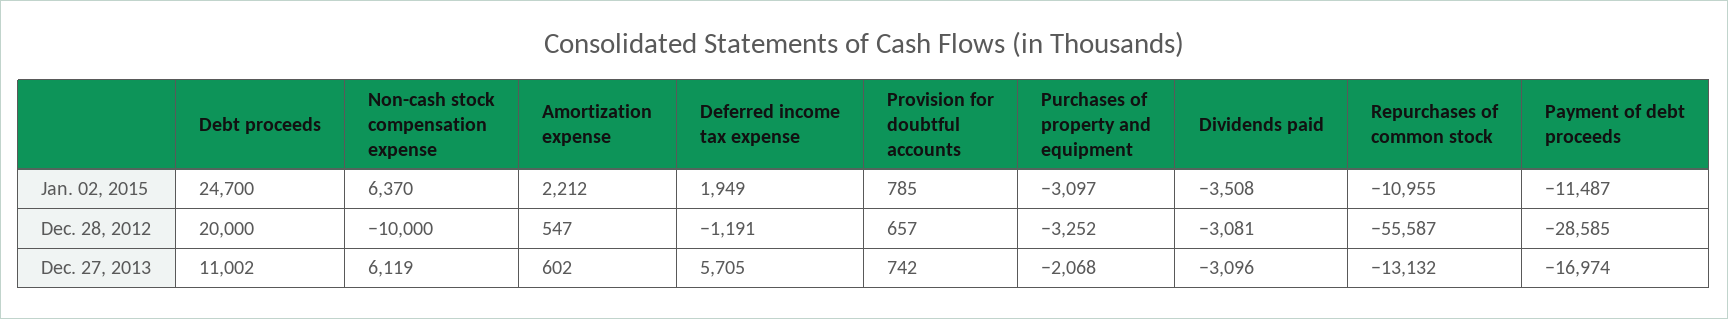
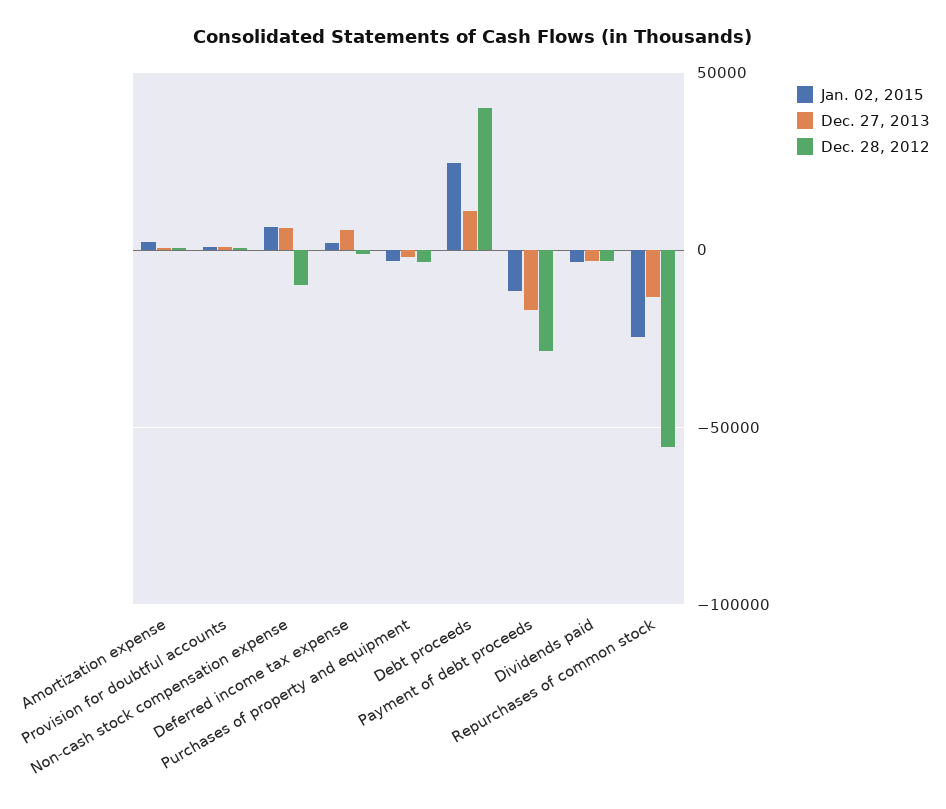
Jan. 02, 2015, Repurchases of common stock: -10955 -> -25000
Dec. 28, 2012, Debt proceeds: 20000 -> 40000

